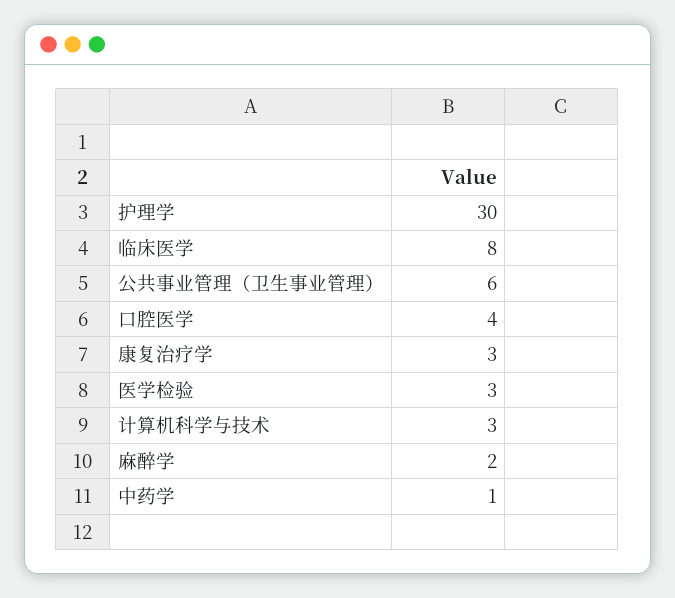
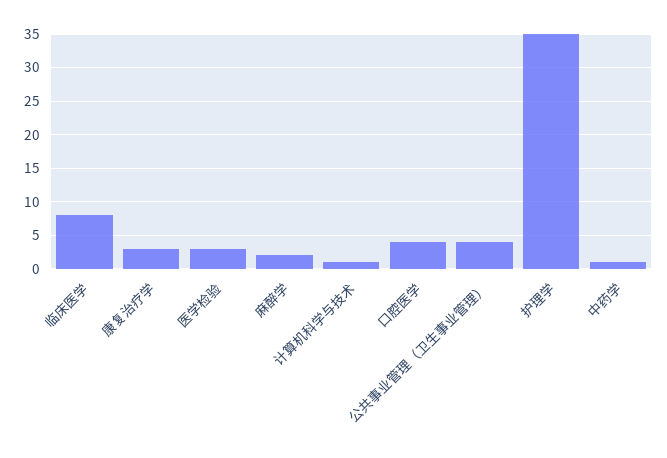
护理学: 30 -> 35
公共事业管理（卫生事业管理）: 6 -> 4
计算机科学与技术: 3 -> 1

